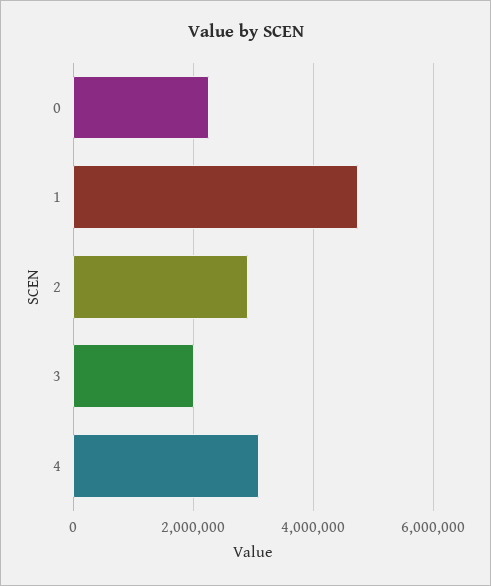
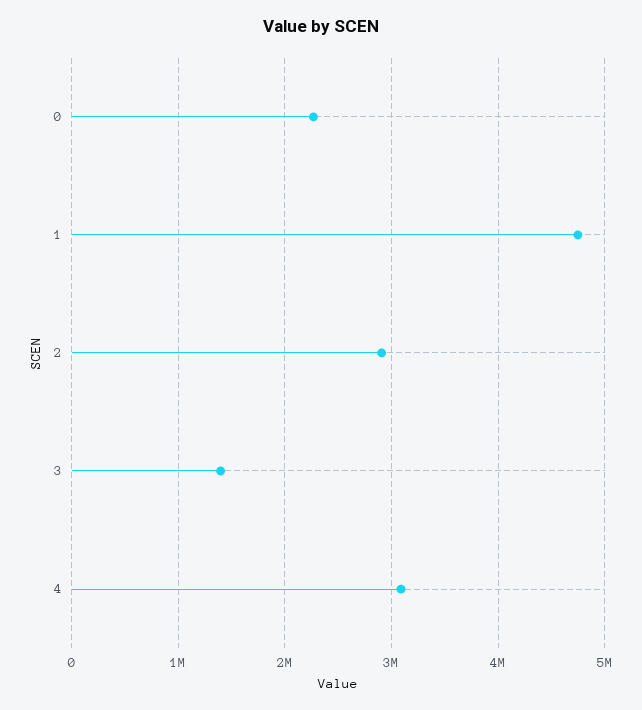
3: 2000000 -> 1400000

